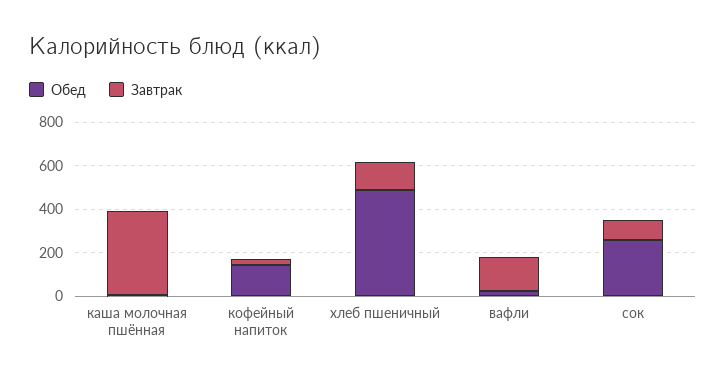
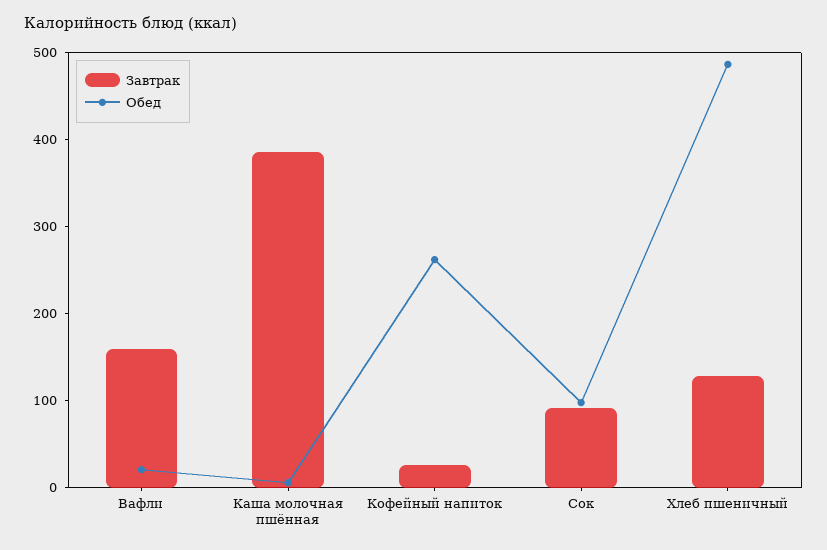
Обед, кофейный напиток: 150 -> 260
Обед, сок: 250 -> 100

